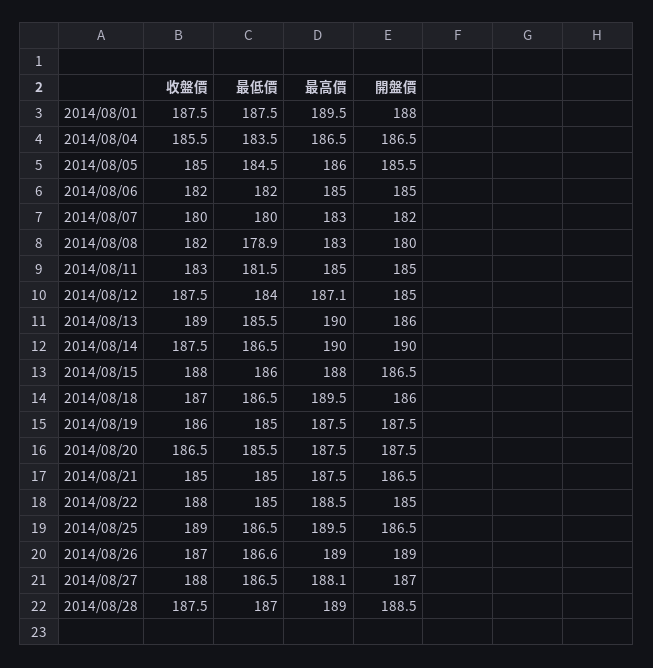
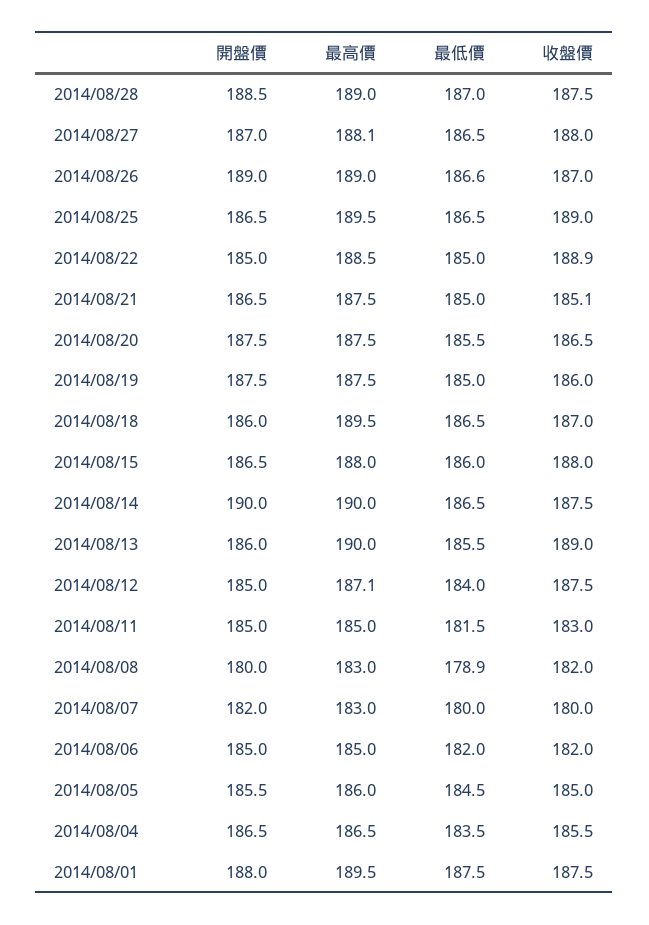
收盤價, 2014/08/21: 185 -> 185.1
收盤價, 2014/08/22: 188 -> 188.9

